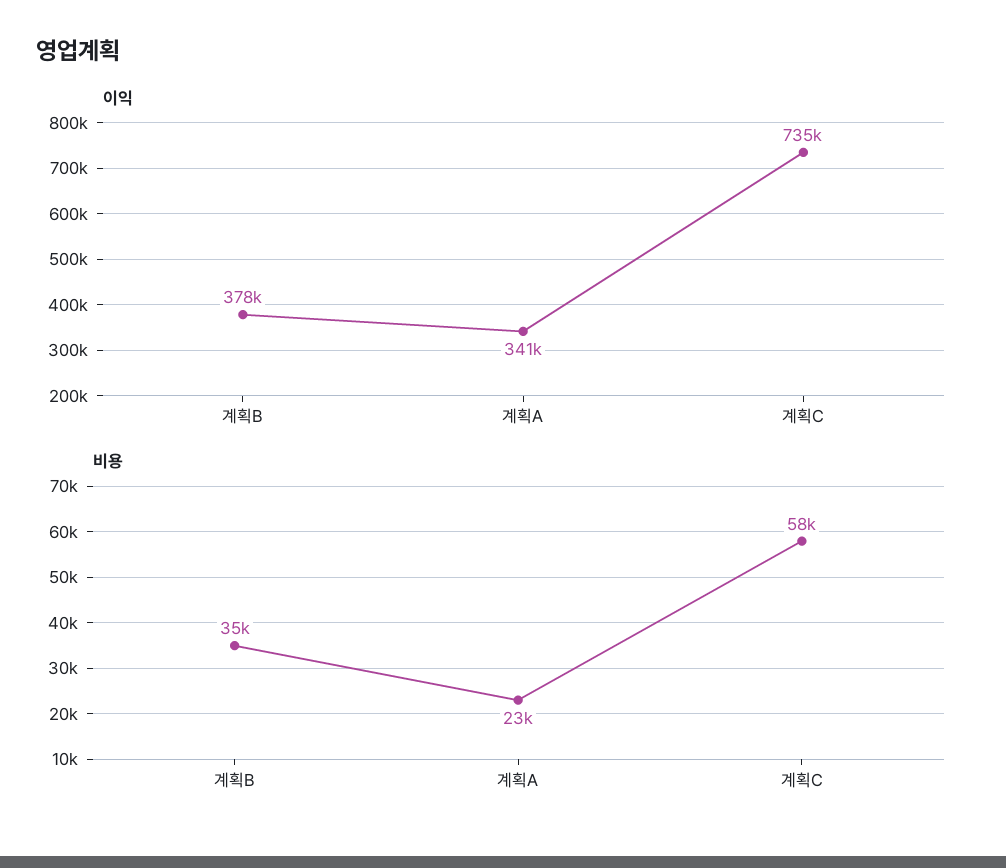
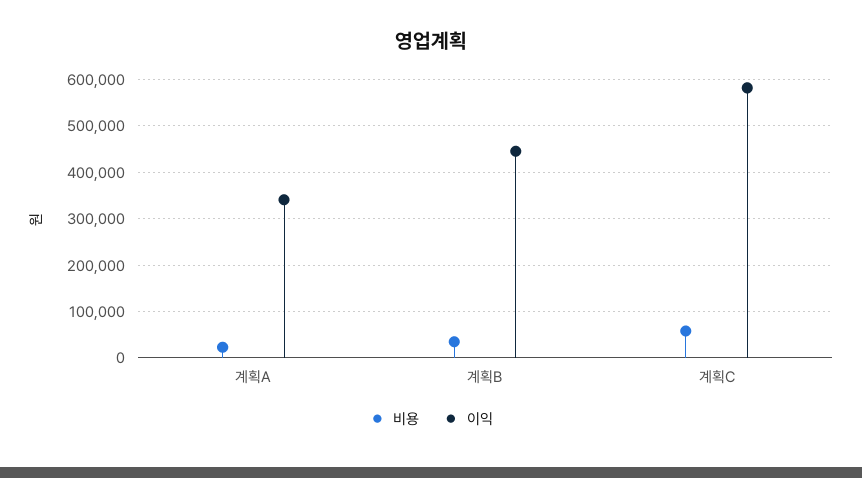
이익, 계획B: 378000 -> 440000
이익, 계획C: 735000 -> 580000

